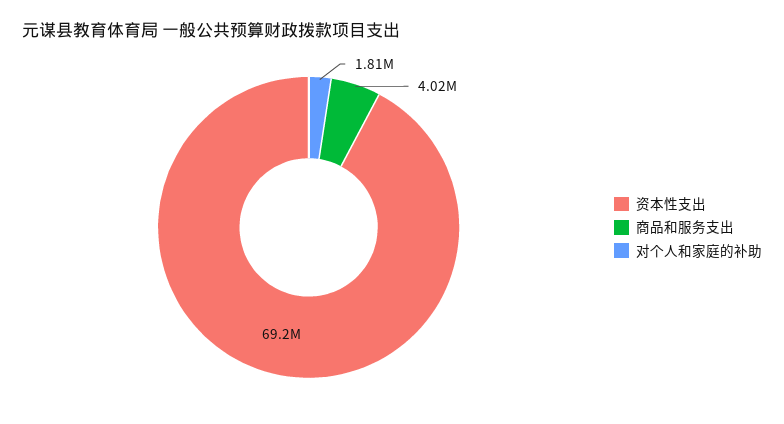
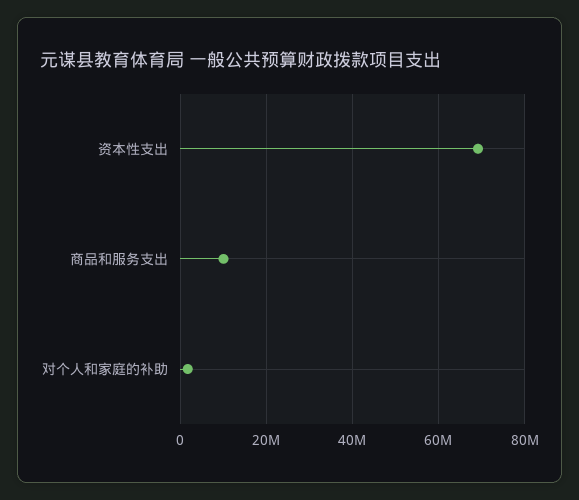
商品和服务支出: 4020000 -> 10000000

